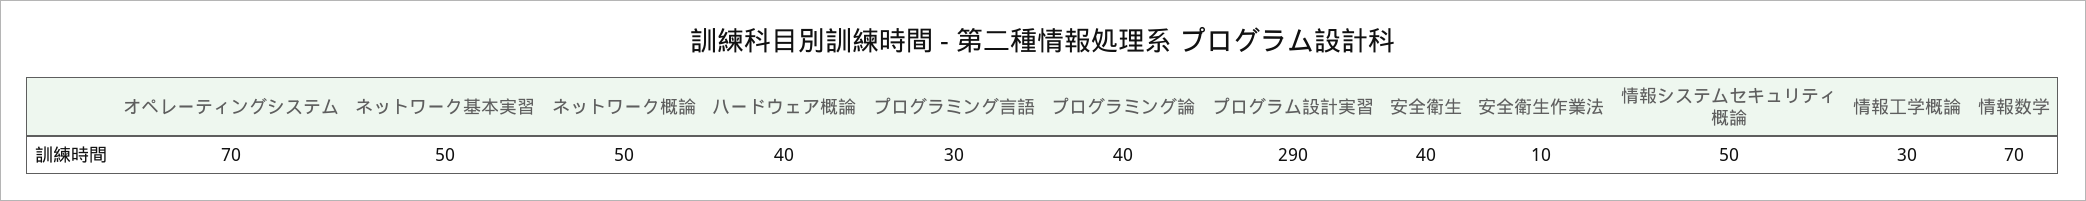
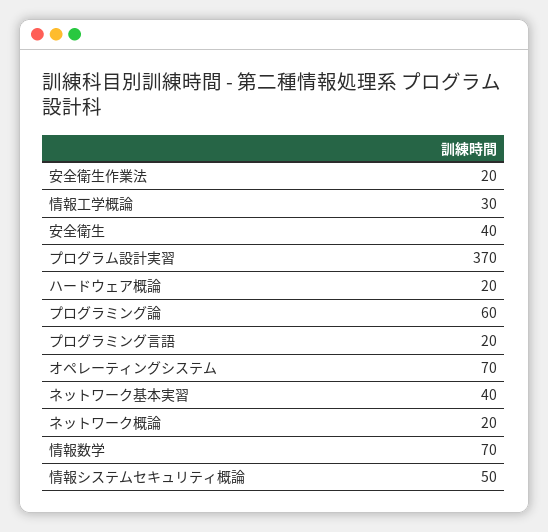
ネットワーク基本実習: 50 -> 40
ネットワーク概論: 50 -> 20
ハードウェア概論: 40 -> 20
プログラミング言語: 30 -> 20
プログラミング論: 40 -> 60
プログラム設計実習: 290 -> 370
安全衛生作業法: 10 -> 20

